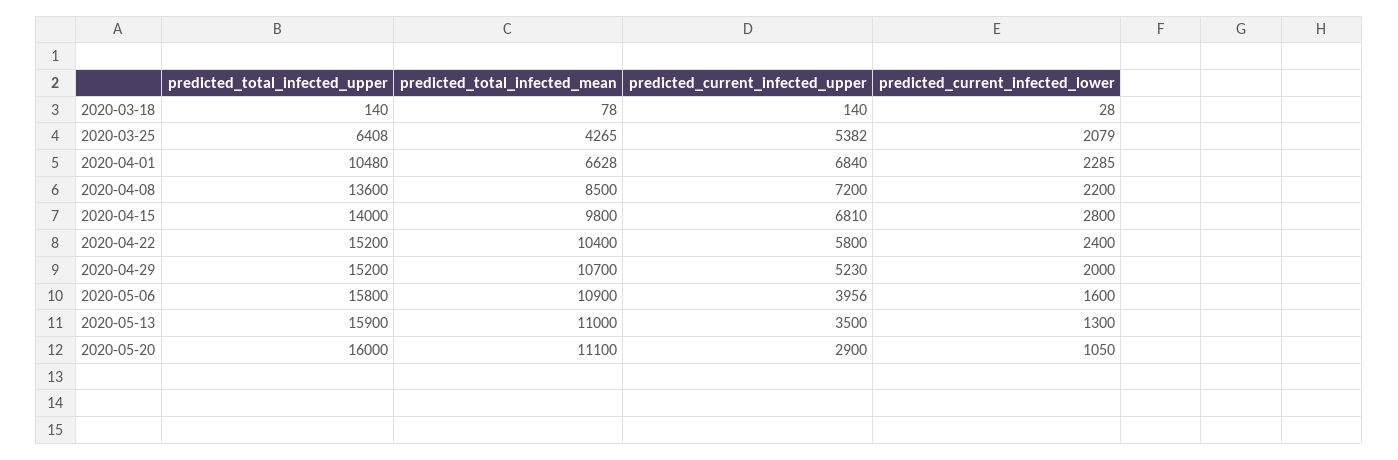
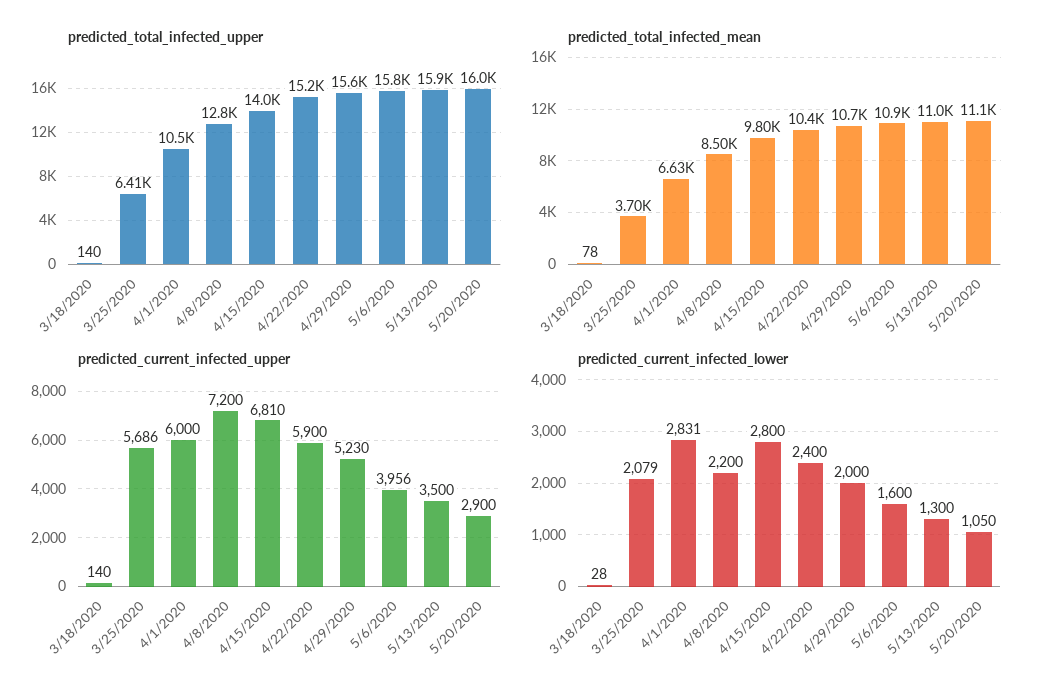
predicted_total_infected_mean, 2020-03-25: 4265 -> 3700
predicted_current_infected_upper, 2020-03-25: 5382 -> 5686
predicted_current_infected_upper, 2020-04-01: 6840 -> 6000
predicted_current_infected_lower, 2020-04-01: 2285 -> 2831
predicted_total_infected_upper, 2020-04-08: 13600 -> 12800
predicted_current_infected_upper, 2020-04-22: 5800 -> 5900
predicted_total_infected_upper, 2020-04-29: 15200 -> 15600

